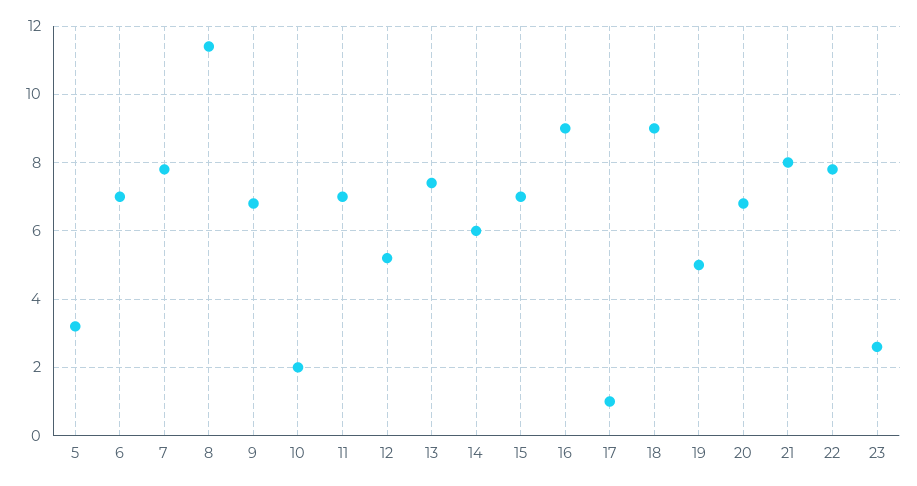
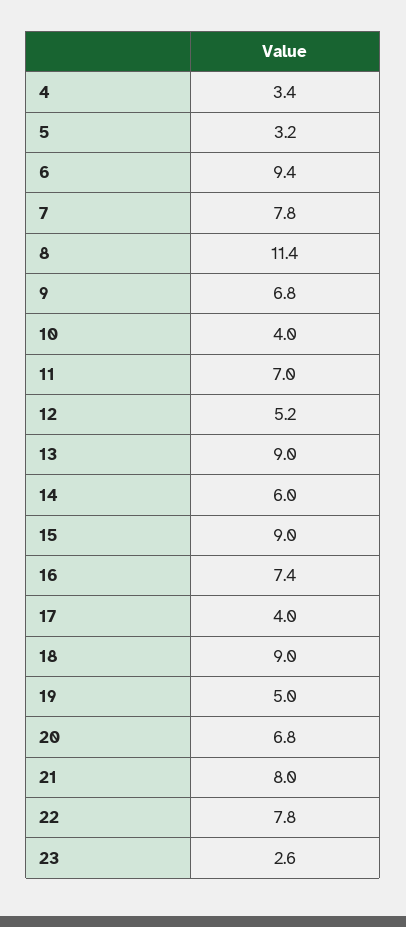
6: 7 -> 9.4
10: 2 -> 4
13: 7.5 -> 9
15: 7 -> 9
16: 9 -> 7.4
17: 1 -> 4
4: none -> 3.4

